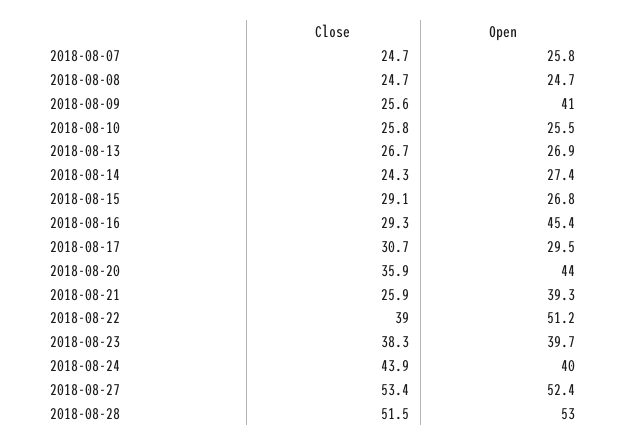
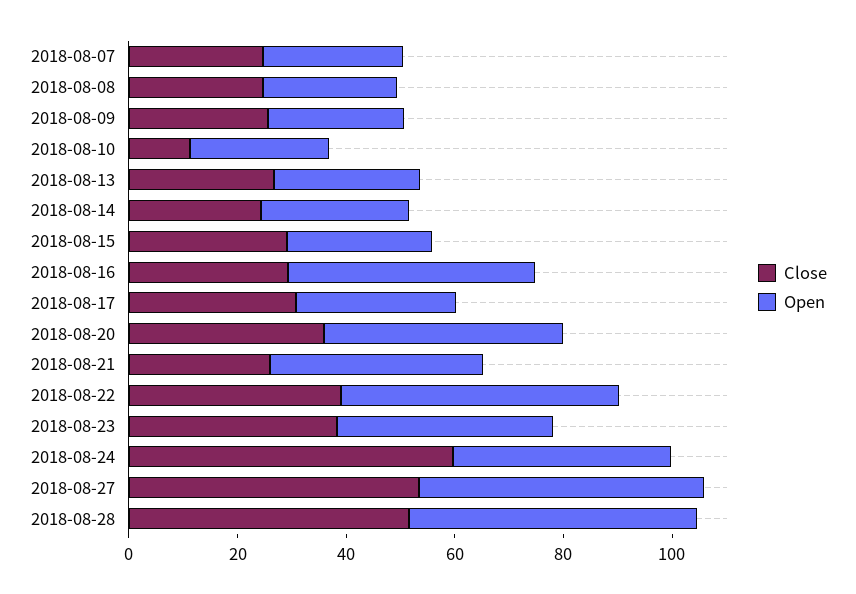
Open, 2018-08-09: 41 -> 25
Close, 2018-08-10: 25.8 -> 10
Close, 2018-08-24: 43.9 -> 60

